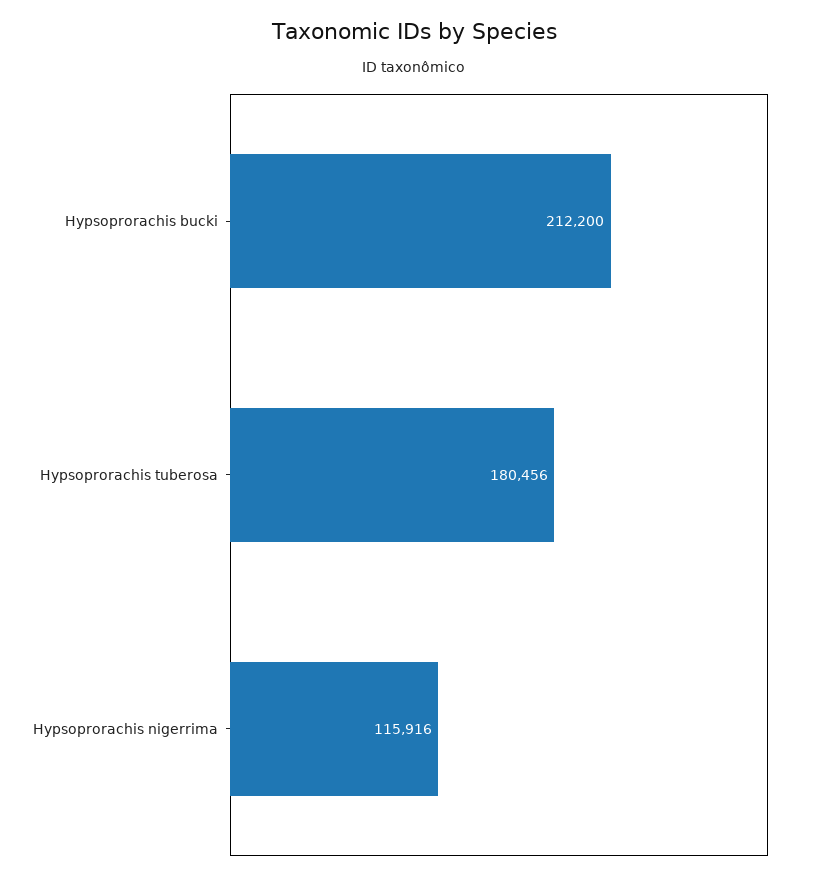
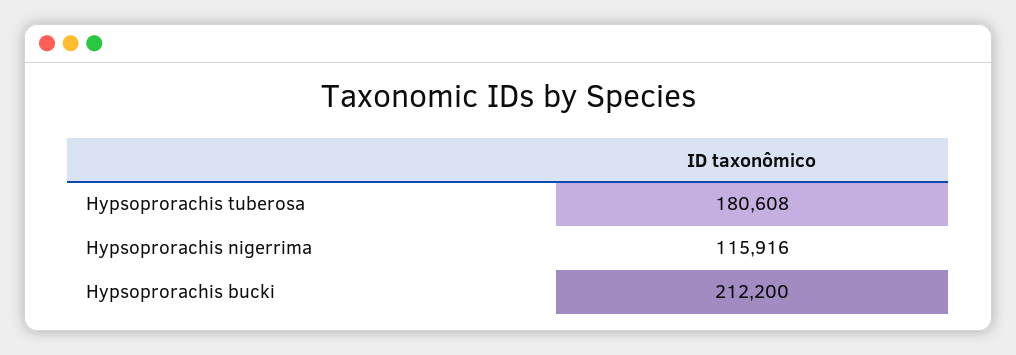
Hypsoprorachis tuberosa: 180456 -> 180608

